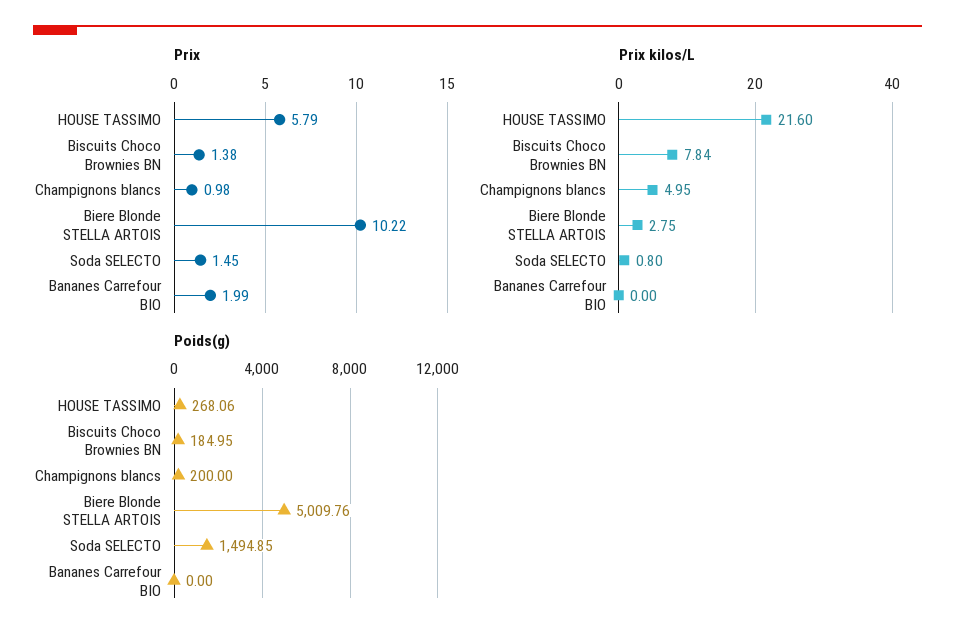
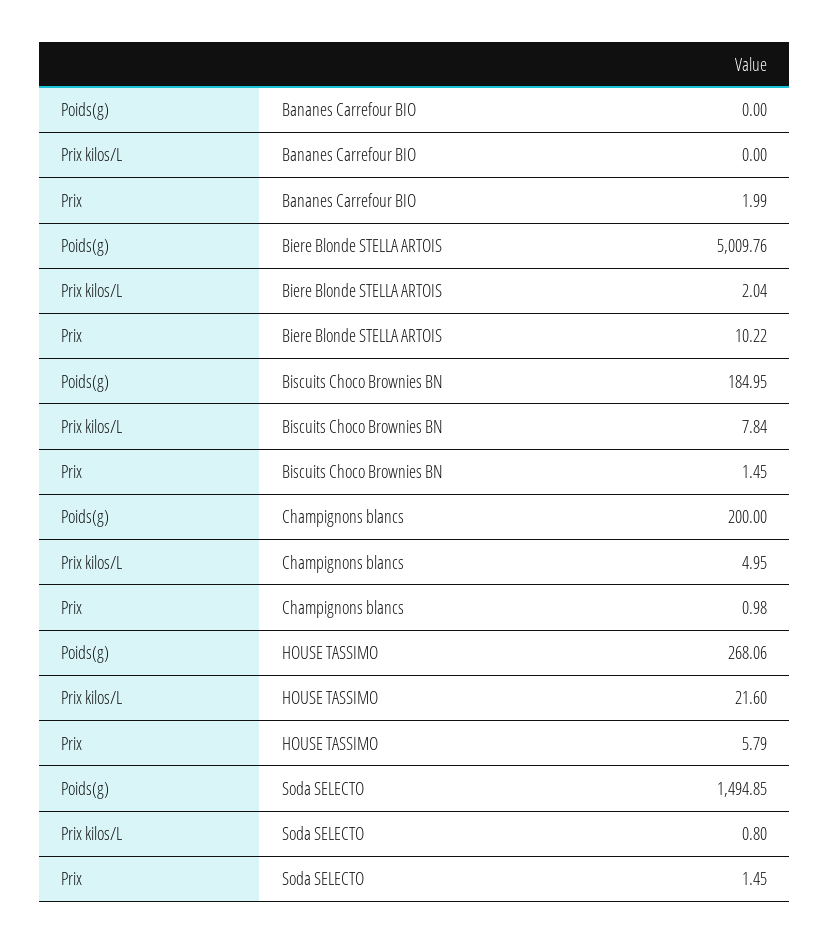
Prix, Biscuits Choco Brownies BN: 1.38 -> 1.45
Prix kilos/L, Biere Blonde STELLA ARTOIS: 2.75 -> 2.04

